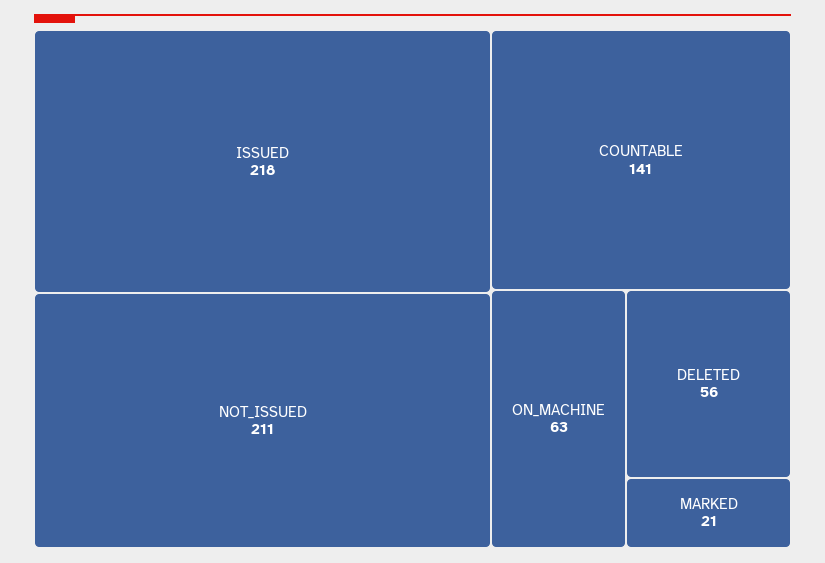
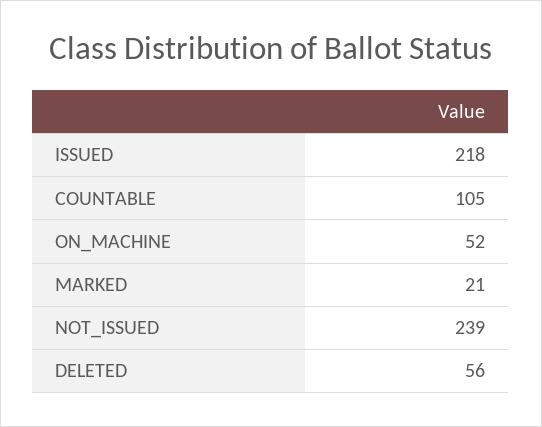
NOT_ISSUED: 211 -> 239
COUNTABLE: 141 -> 105
ON_MACHINE: 63 -> 52

